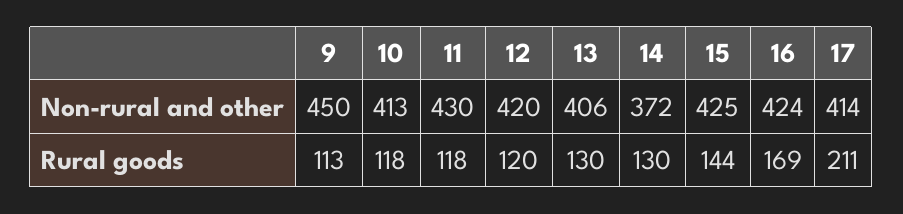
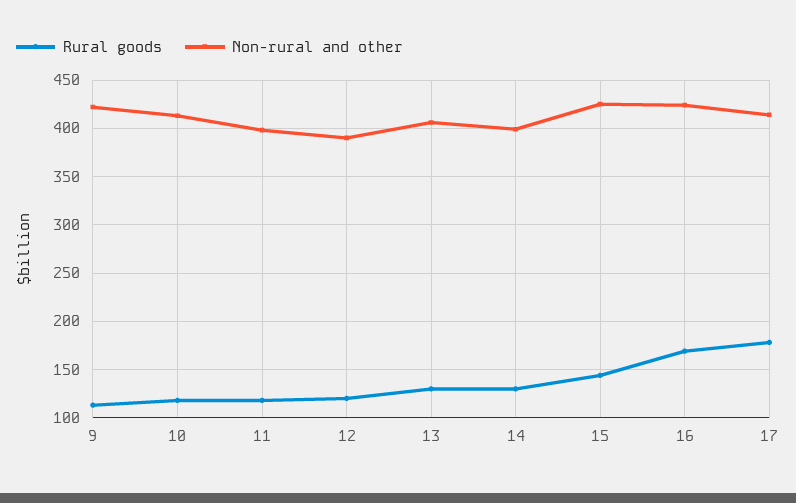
Non-rural and other, 9: 450 -> 420
Non-rural and other, 11: 430 -> 400
Non-rural and other, 12: 420 -> 390
Non-rural and other, 14: 372 -> 400
Rural goods, 17: 211 -> 180

